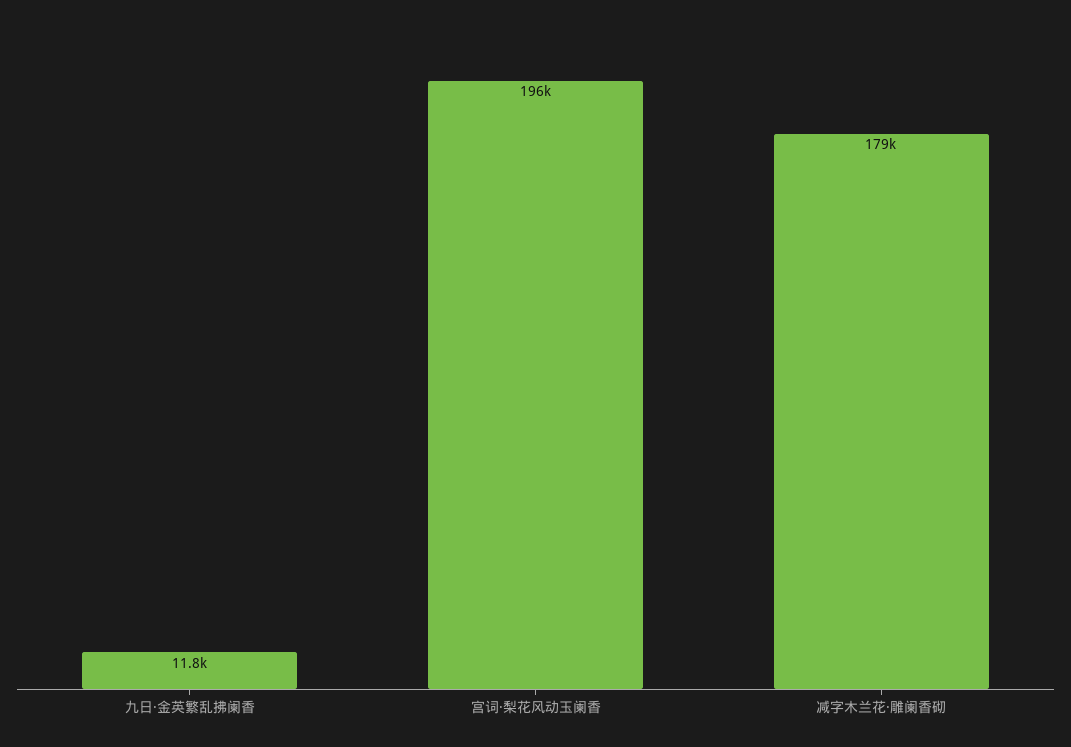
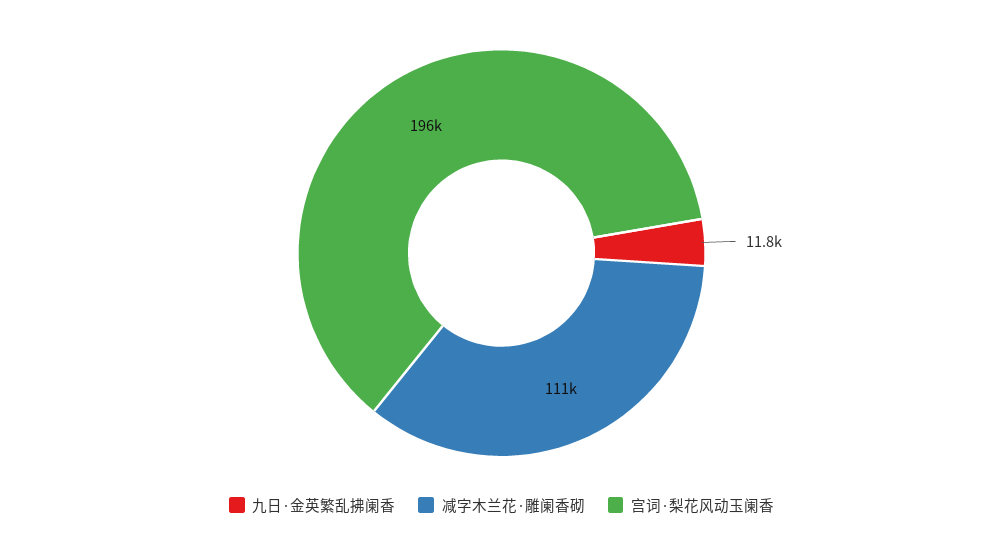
减字木兰花·雕阑香砌: 179000 -> 111000

